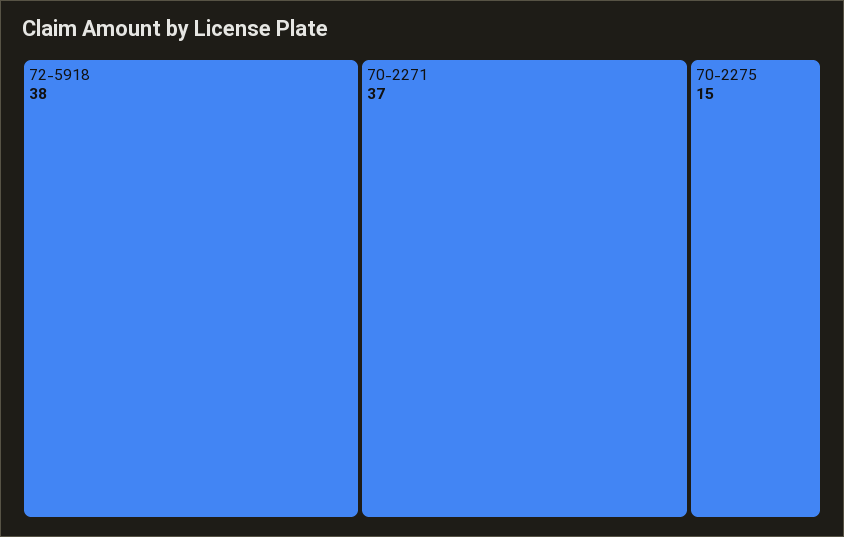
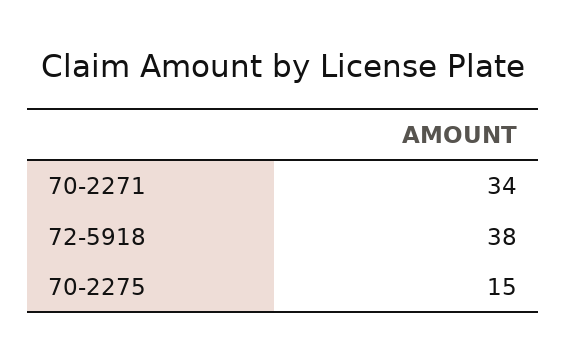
70-2271: 37 -> 34

